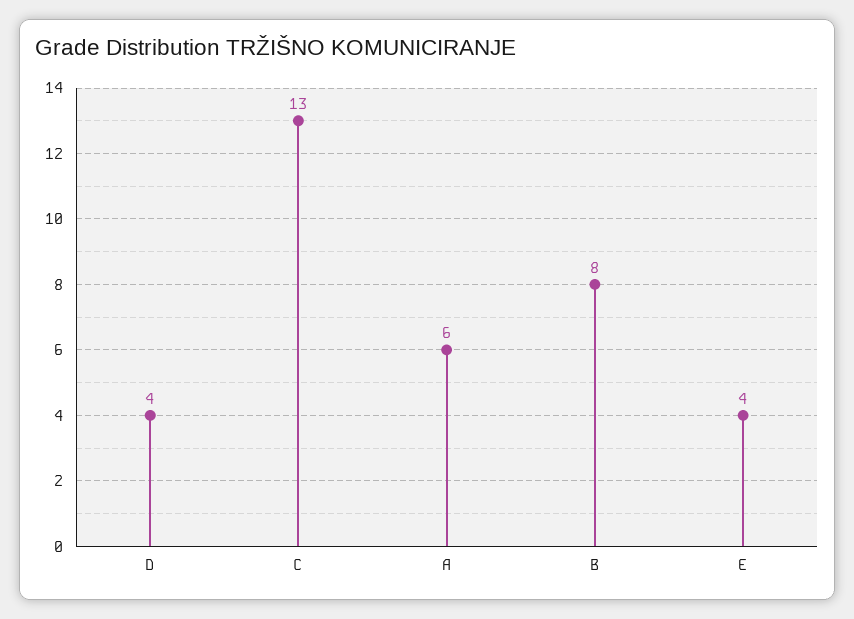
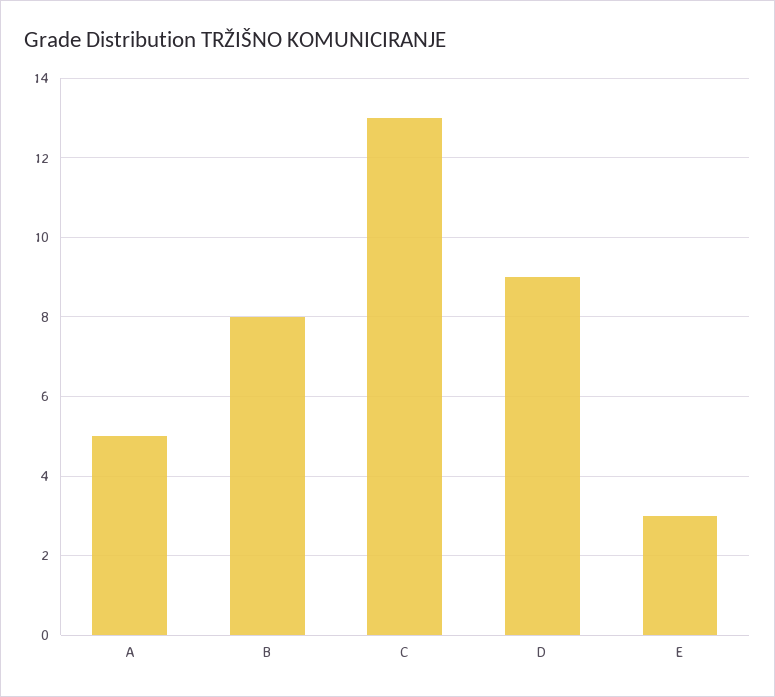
D: 4 -> 9
A: 6 -> 5
E: 4 -> 3

